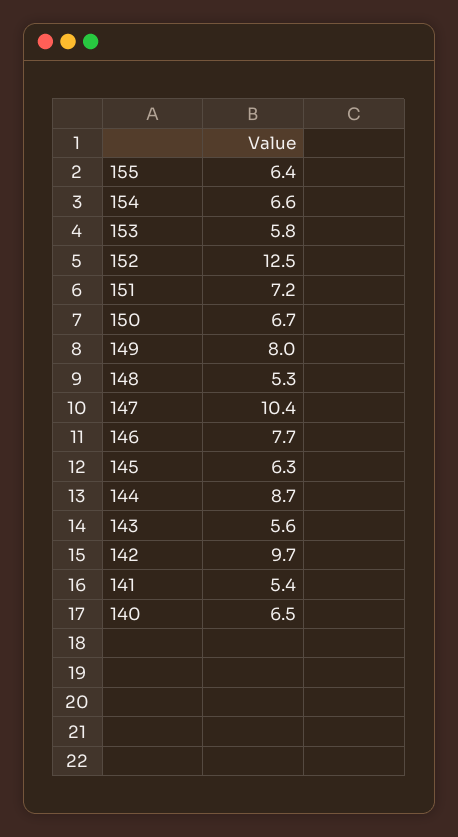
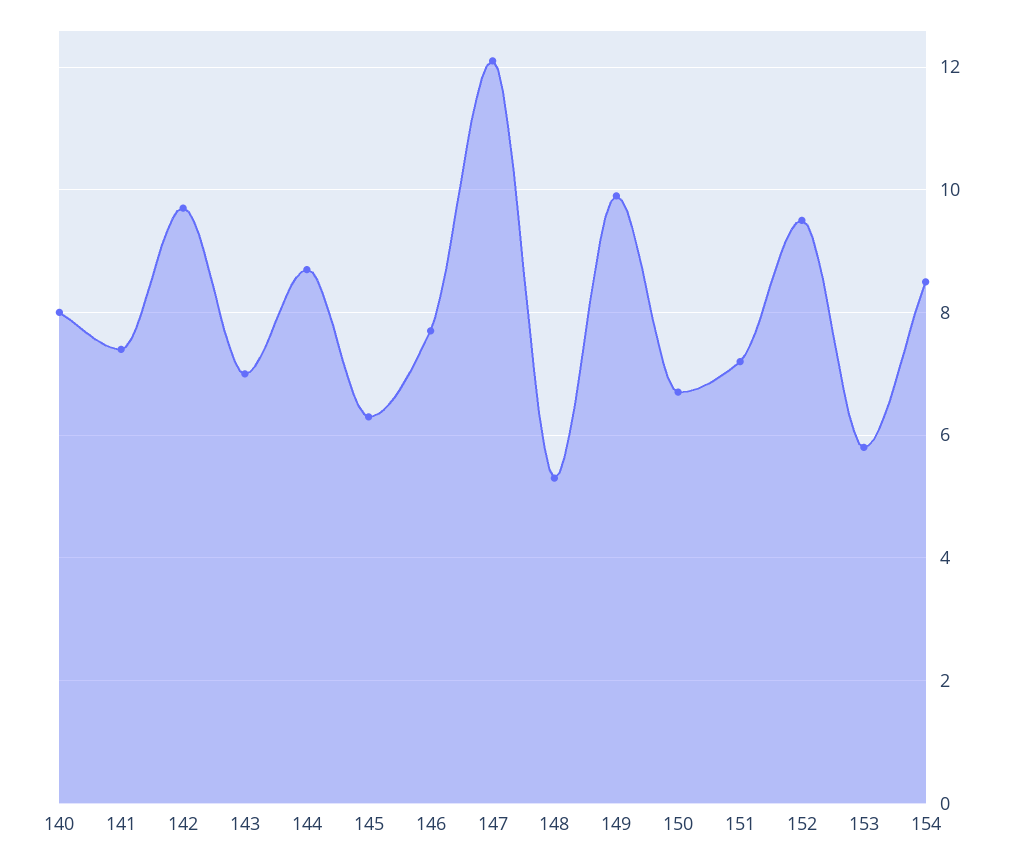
155: 6.4 -> none
154: 6.6 -> 8.5
152: 12.5 -> 9.5
149: 8 -> 10
147: 10.4 -> 12
143: 5.6 -> 7
141: 5.4 -> 7.5
140: 6.5 -> 8

